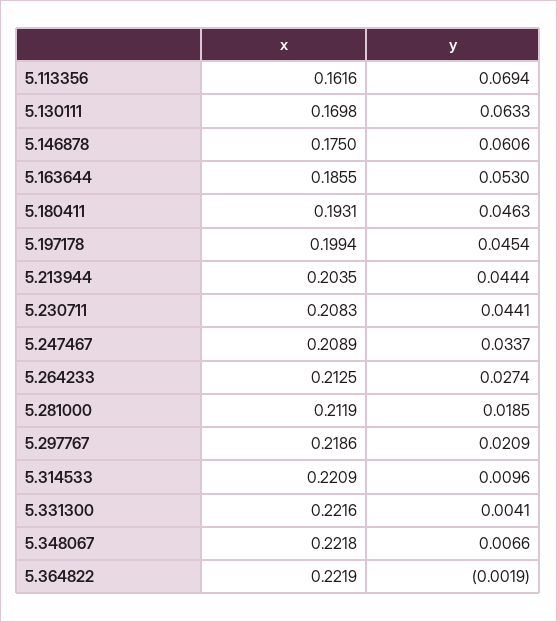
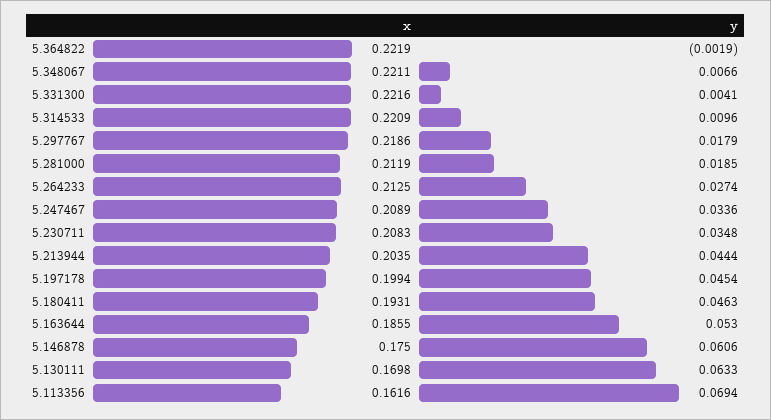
y, 5.230711: 0.0441 -> 0.0348
y, 5.247467: 0.0337 -> 0.0336
y, 5.297767: 0.0209 -> 0.0179
x, 5.348067: 0.2218 -> 0.2211

